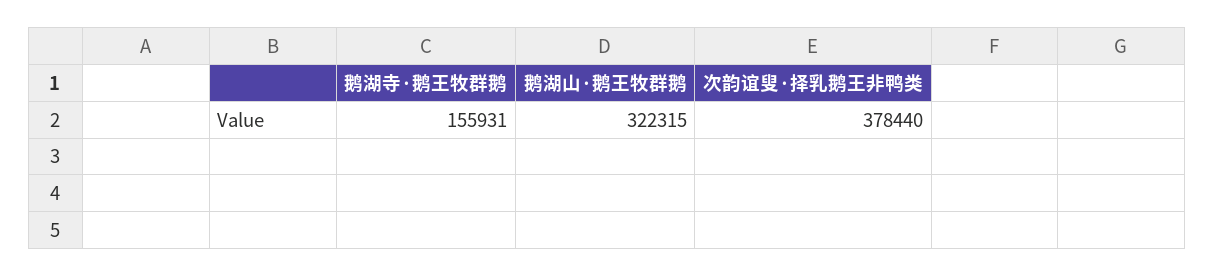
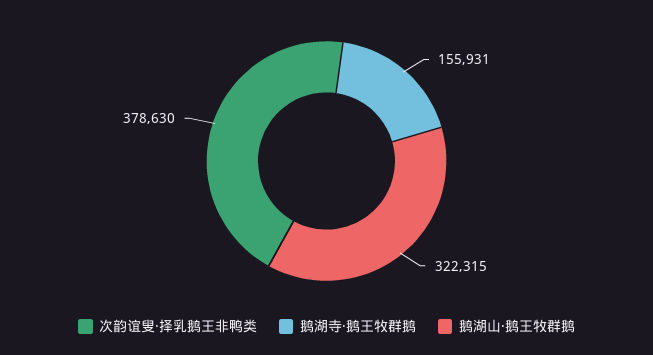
次韵谊叟·择乳鹅王非鸭类: 378440 -> 378630

